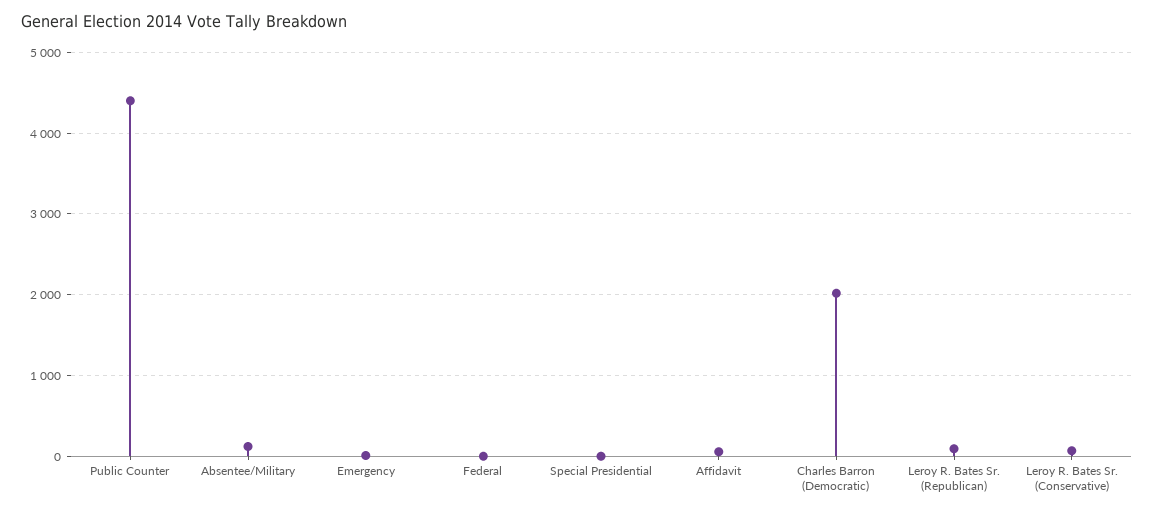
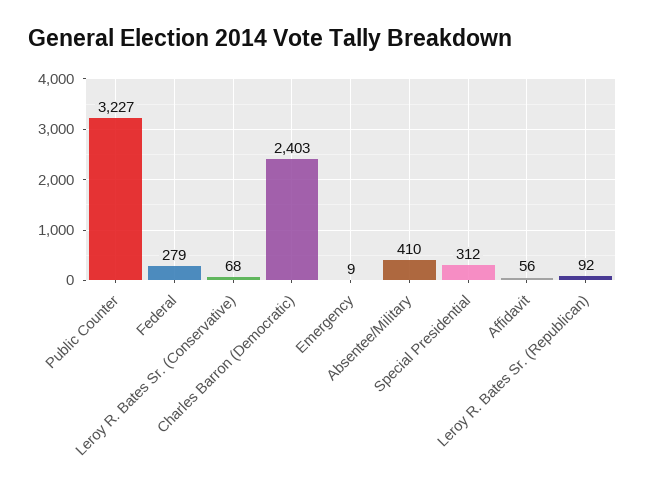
Public Counter: 4400 -> 3227
Absentee/Military: 100 -> 410
Federal: 0 -> 279
Special Presidential: 0 -> 312
Charles Barron (Democratic): 2000 -> 2403

